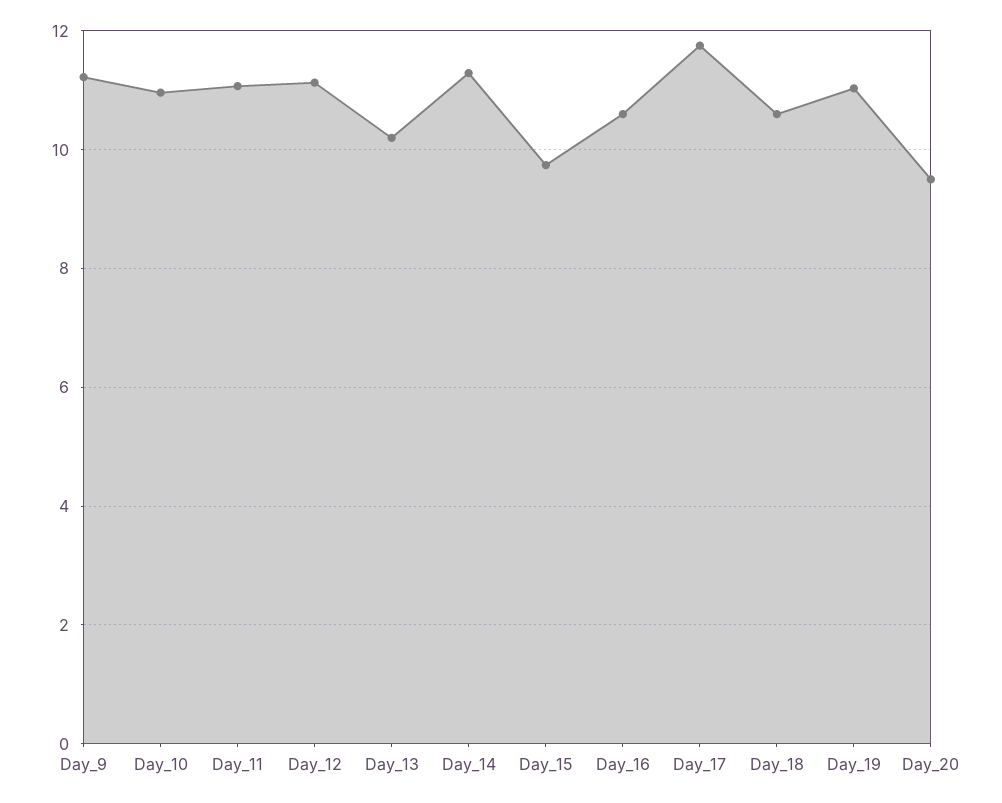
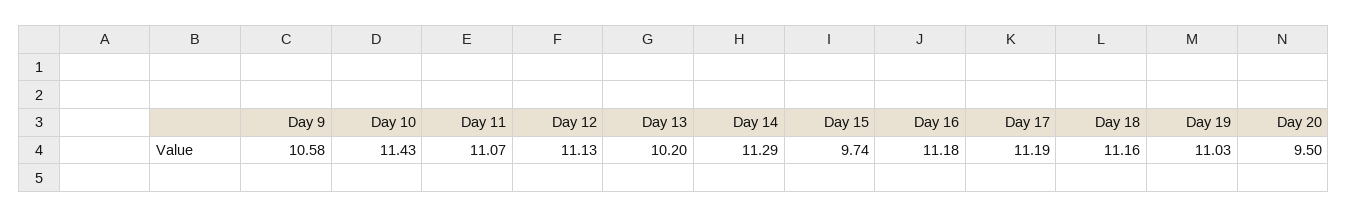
Day_9: 11.2 -> 10.58
Day_10: 11 -> 11.43
Day_16: 10.6 -> 11.18
Day_17: 11.8 -> 11.19
Day_18: 10.6 -> 11.16

